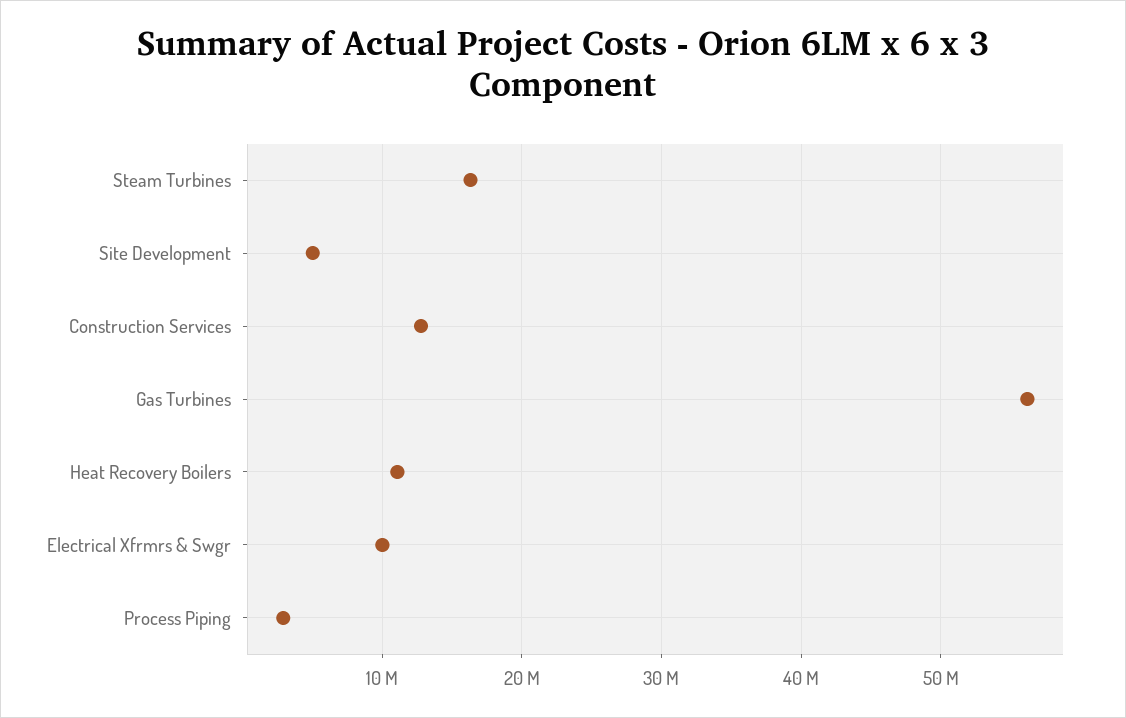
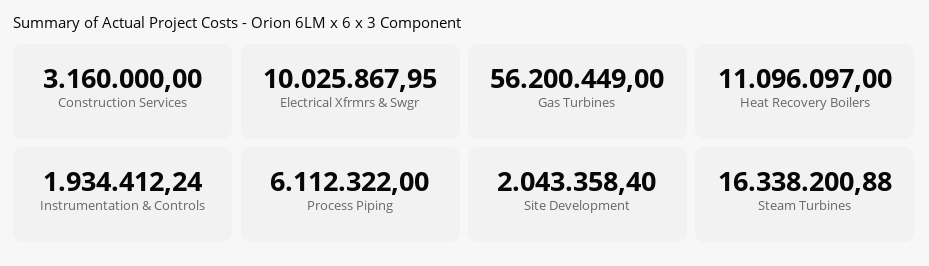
Site Development: 5000000 -> 2043358.4
Construction Services: 13000000 -> 3160000
Process Piping: 3000000 -> 6112322
Instrumentation & Controls: none -> 1934412.24

